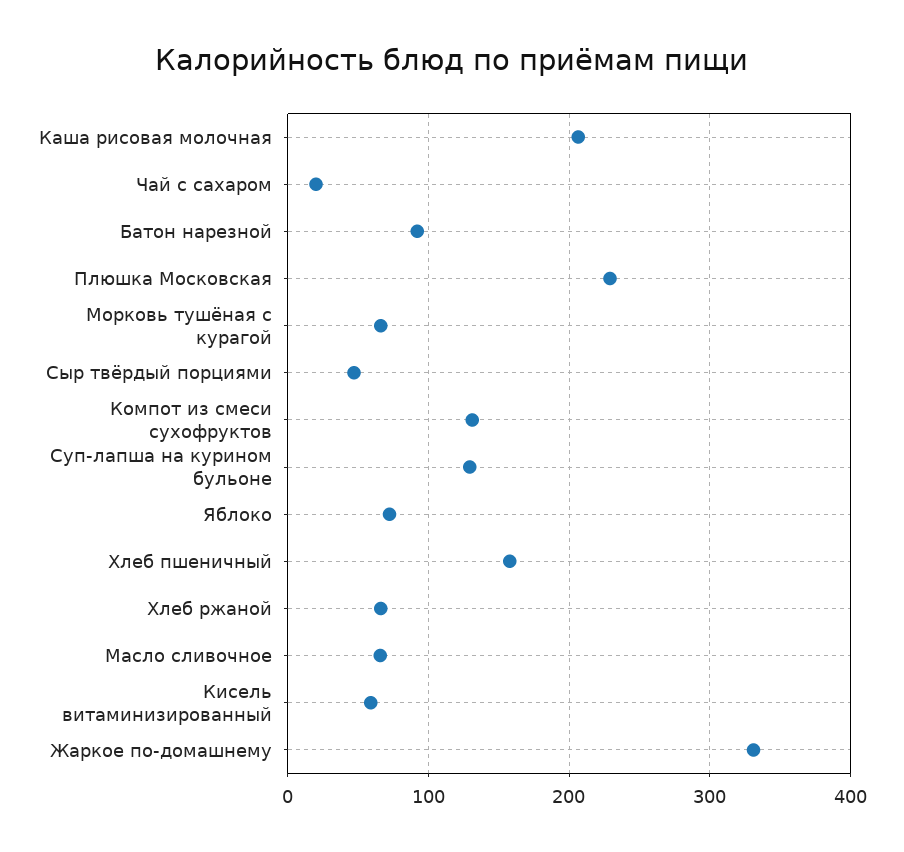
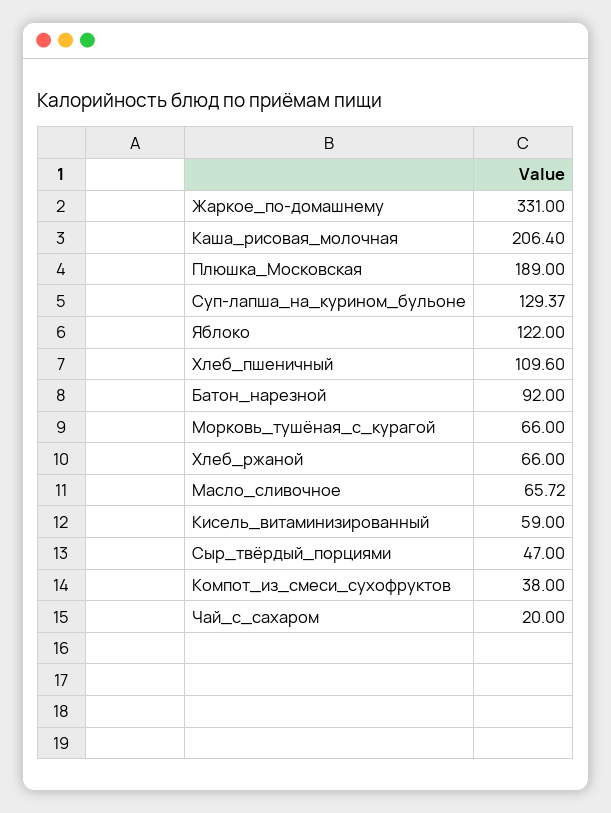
Плюшка Московская: 230 -> 189
Компот из смеси сухофруктов: 130 -> 38
Яблоко: 70 -> 122
Хлеб пшеничный: 160 -> 109.6

